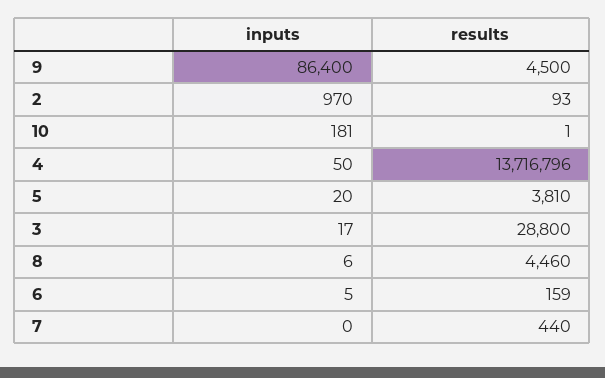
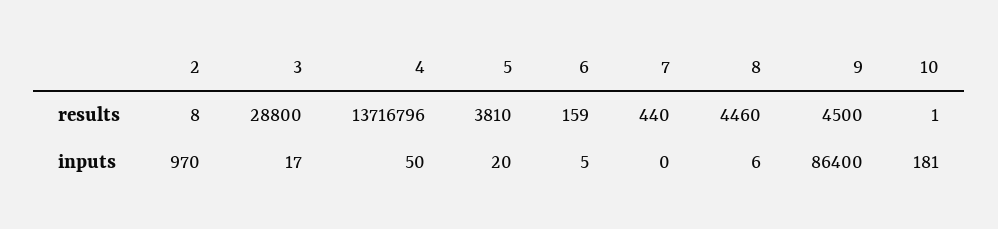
results, 2: 93 -> 8

